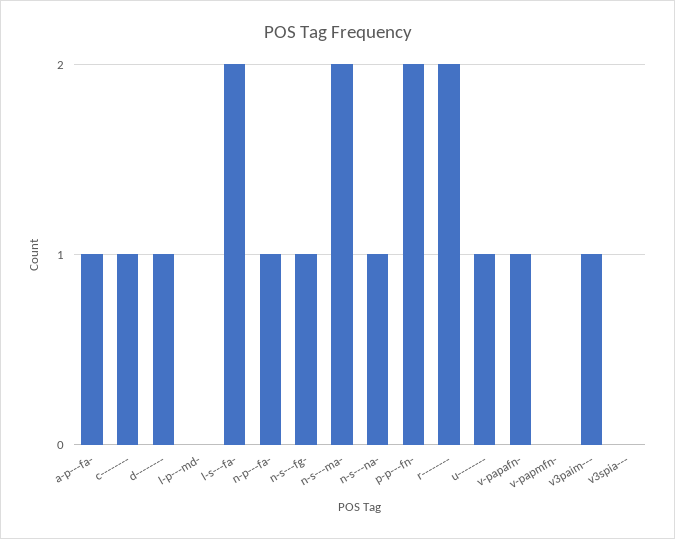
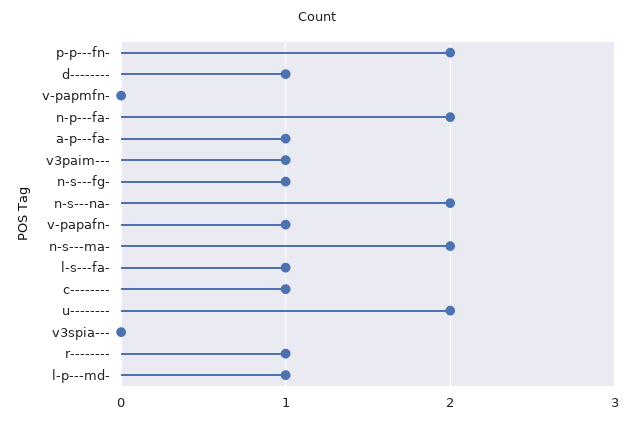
l-p---md-: 0 -> 1
l-s---fa-: 2 -> 1
n-p---fa-: 1 -> 2
n-s---na-: 1 -> 2
r--------: 2 -> 1
u--------: 1 -> 2

